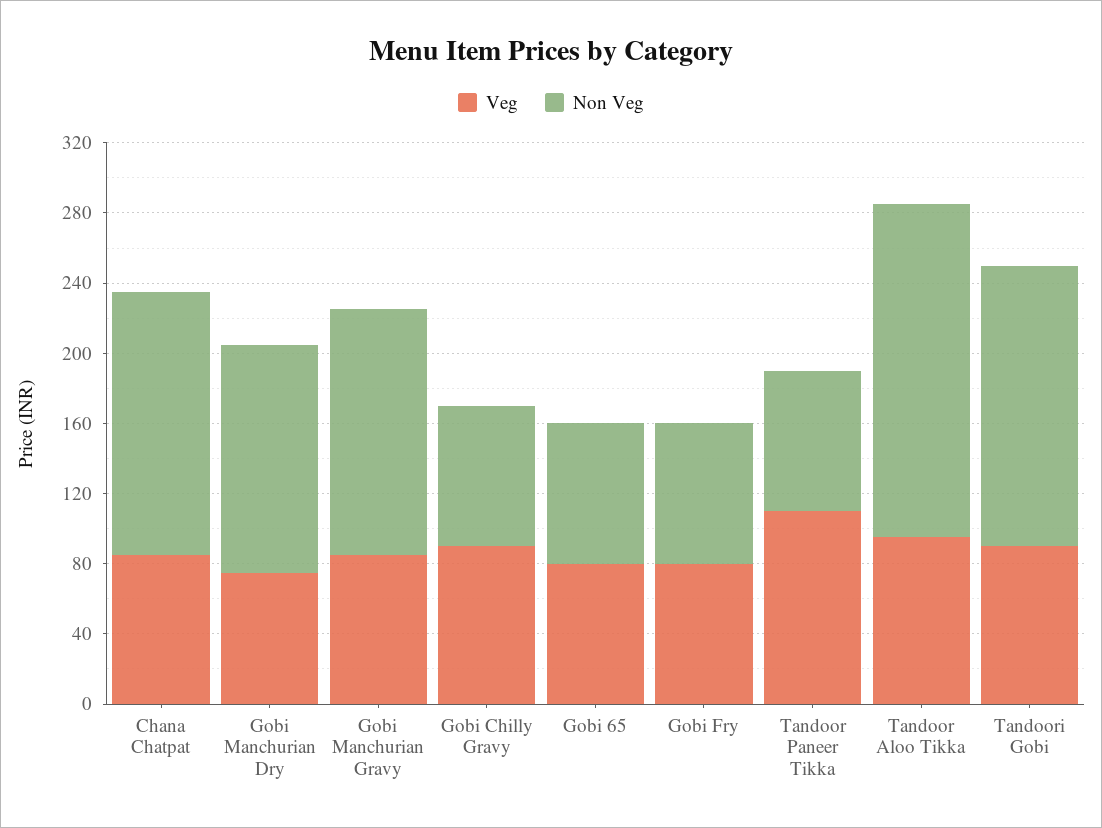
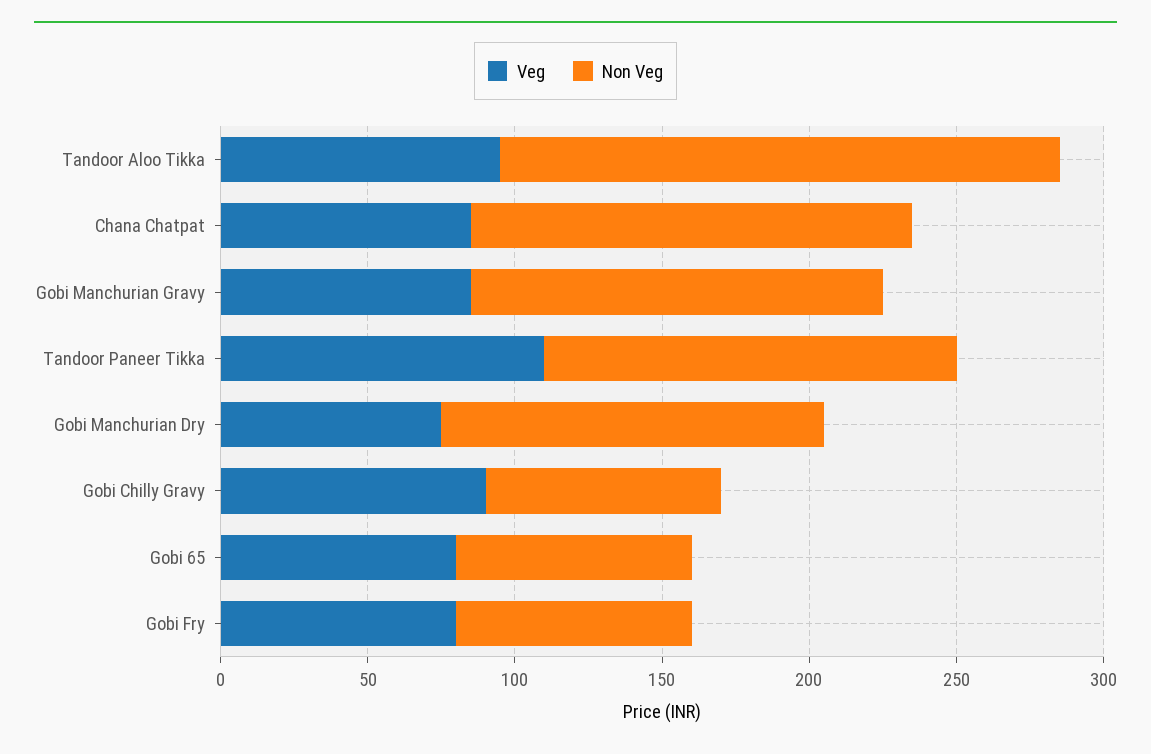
Non Veg, Tandoor Paneer Tikka: 80 -> 140
Veg, Tandoori Gobi: 90 -> none
Non Veg, Tandoori Gobi: 160 -> none

